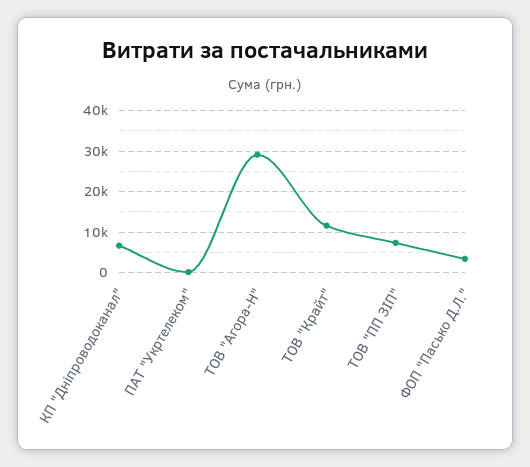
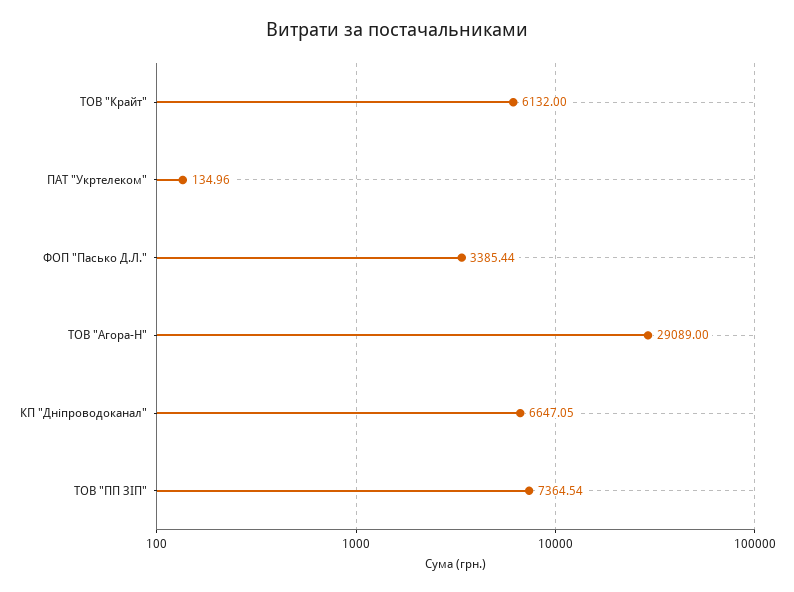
ТОВ "Крайт": 12000 -> 6132

